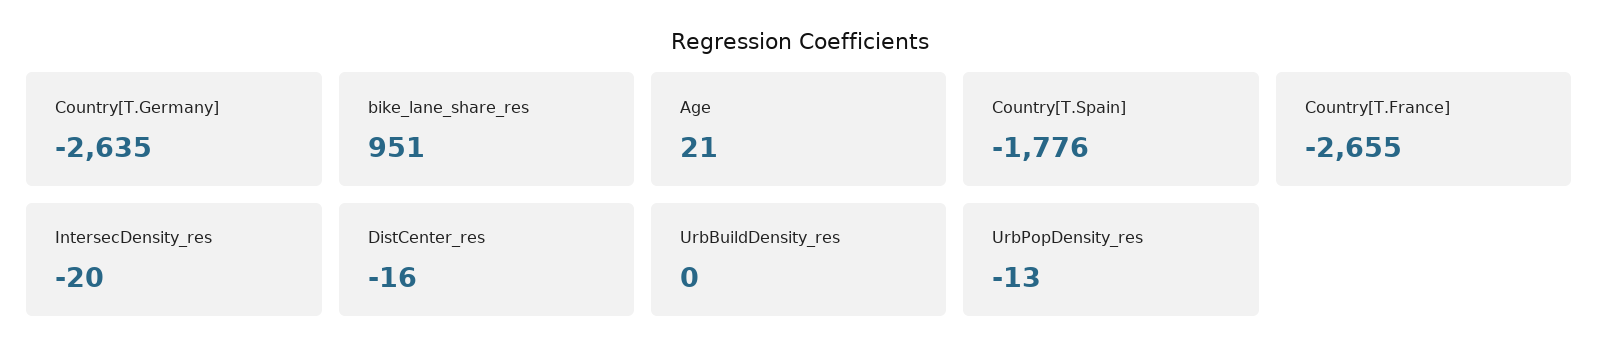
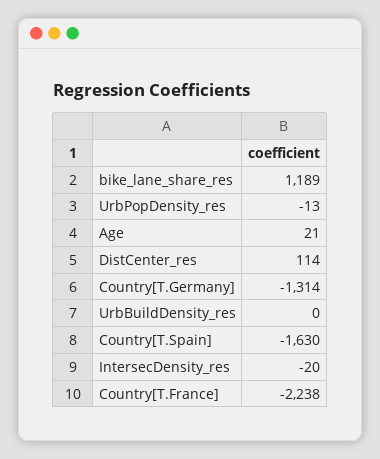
Country[T.Germany]: -2635 -> -1314
bike_lane_share_res: 951 -> 1189
Country[T.Spain]: -1776 -> -1630
Country[T.France]: -2655 -> -2238
DistCenter_res: -16 -> 114

